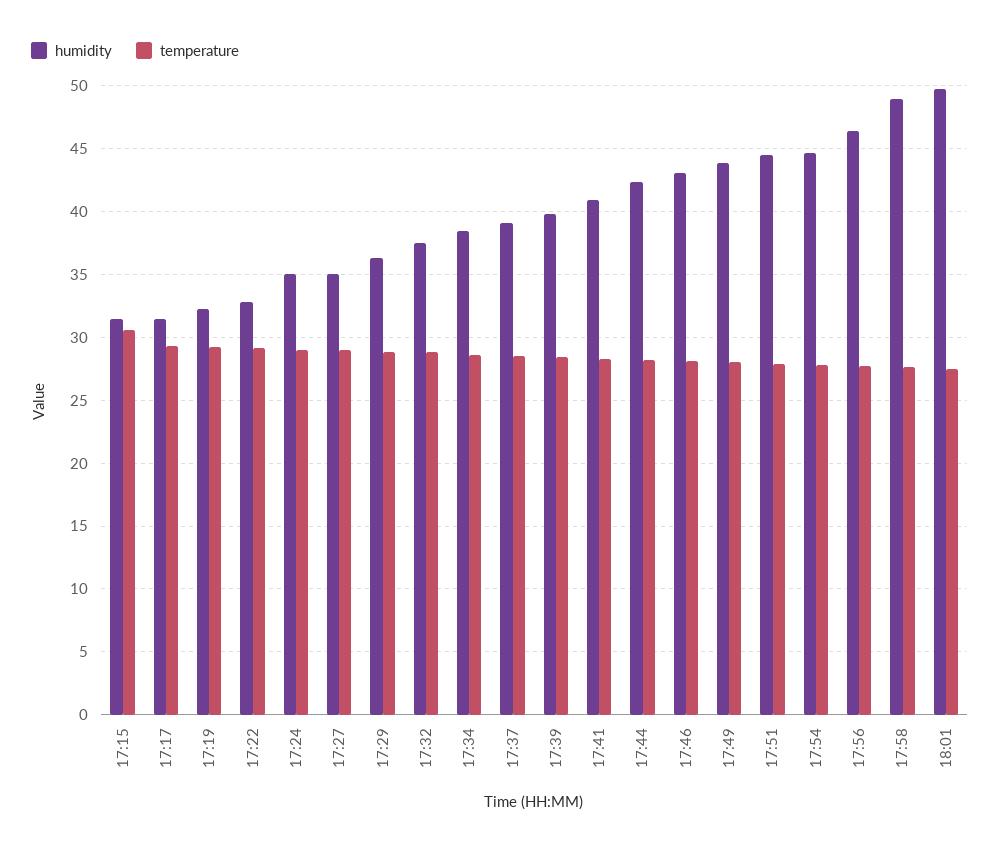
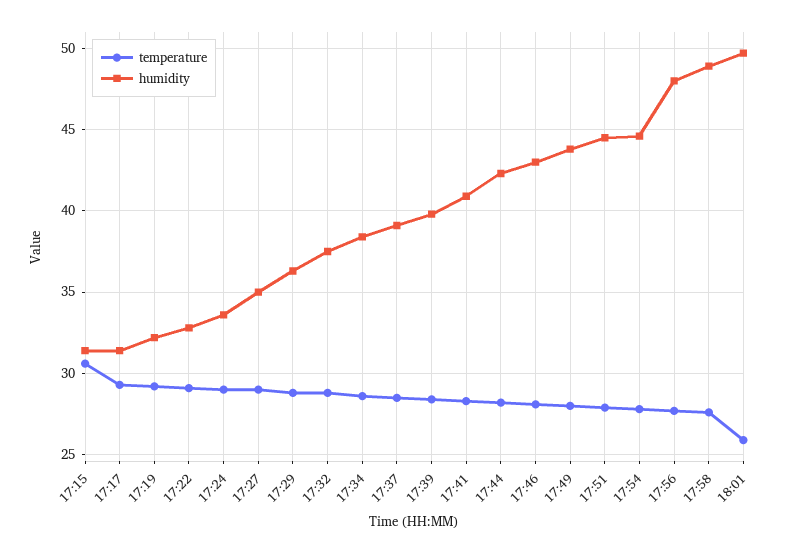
humidity, 17:24: 35 -> 33.5
humidity, 17:56: 46.5 -> 48
temperature, 18:01: 27.5 -> 26

